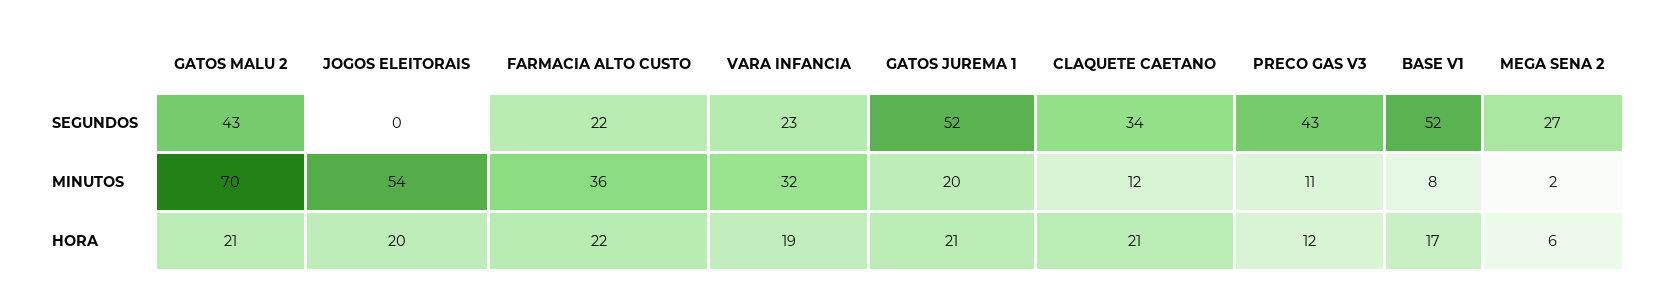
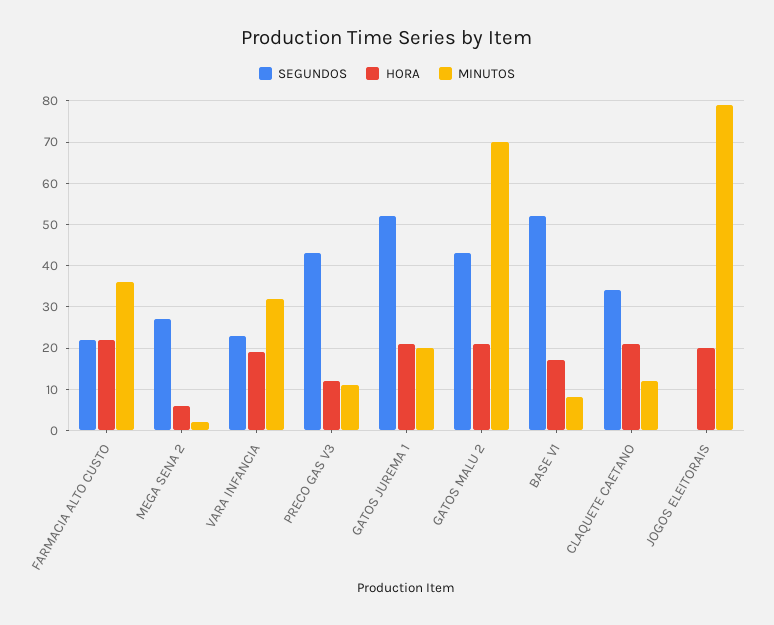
MINUTOS, JOGOS ELEITORAIS: 54 -> 80

